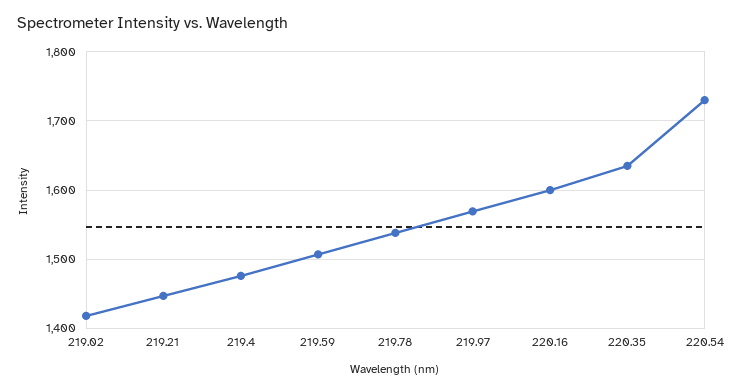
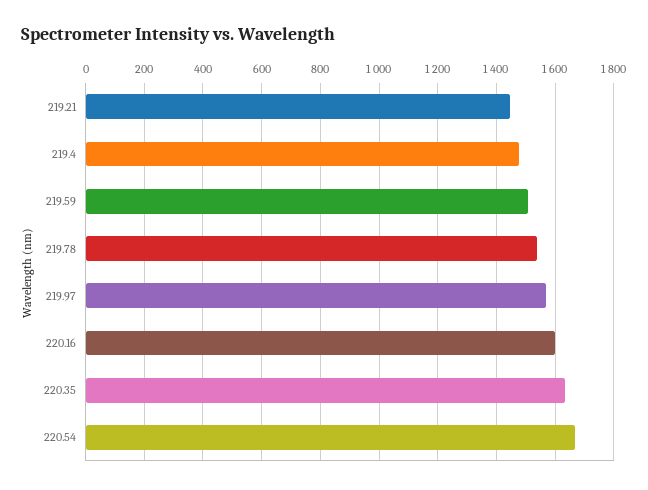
219.02: 1420 -> none
220.54: 1730 -> 1675

